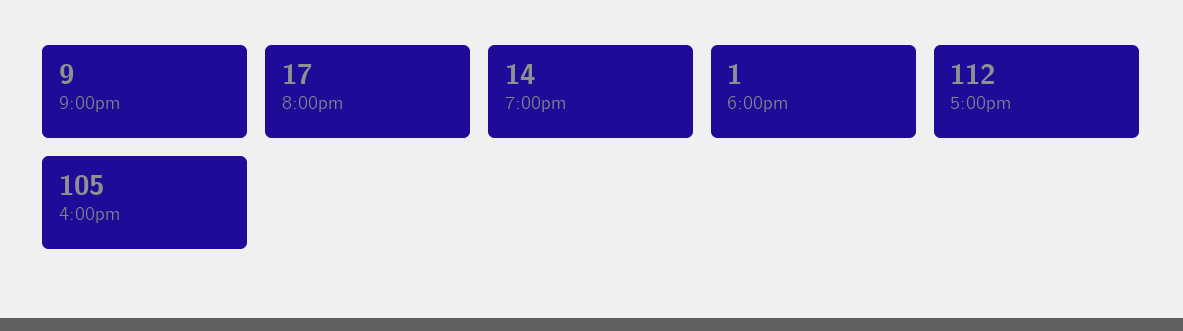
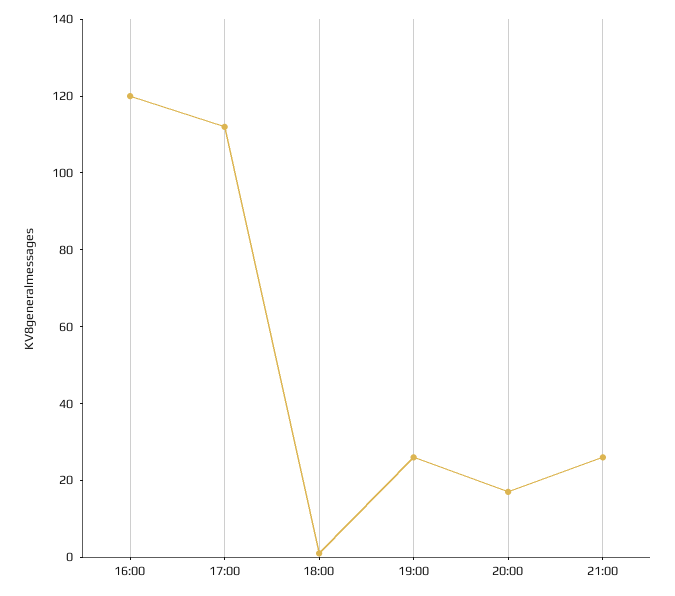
9:00pm: 9 -> 25
7:00pm: 14 -> 25
4:00pm: 105 -> 120

